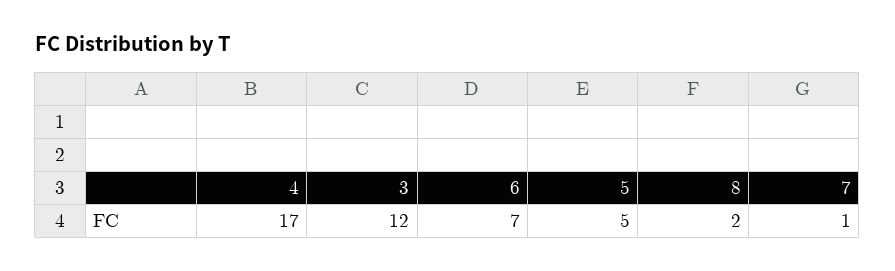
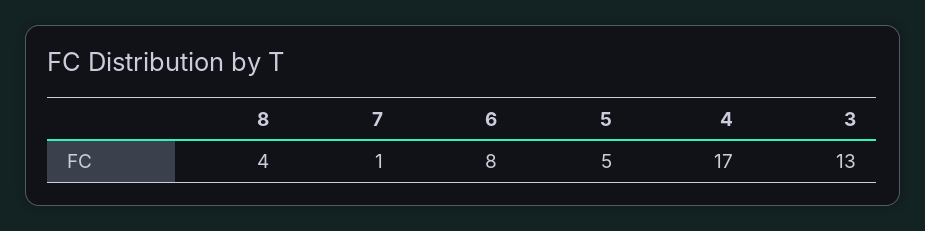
3: 12 -> 13
6: 7 -> 8
8: 2 -> 4

